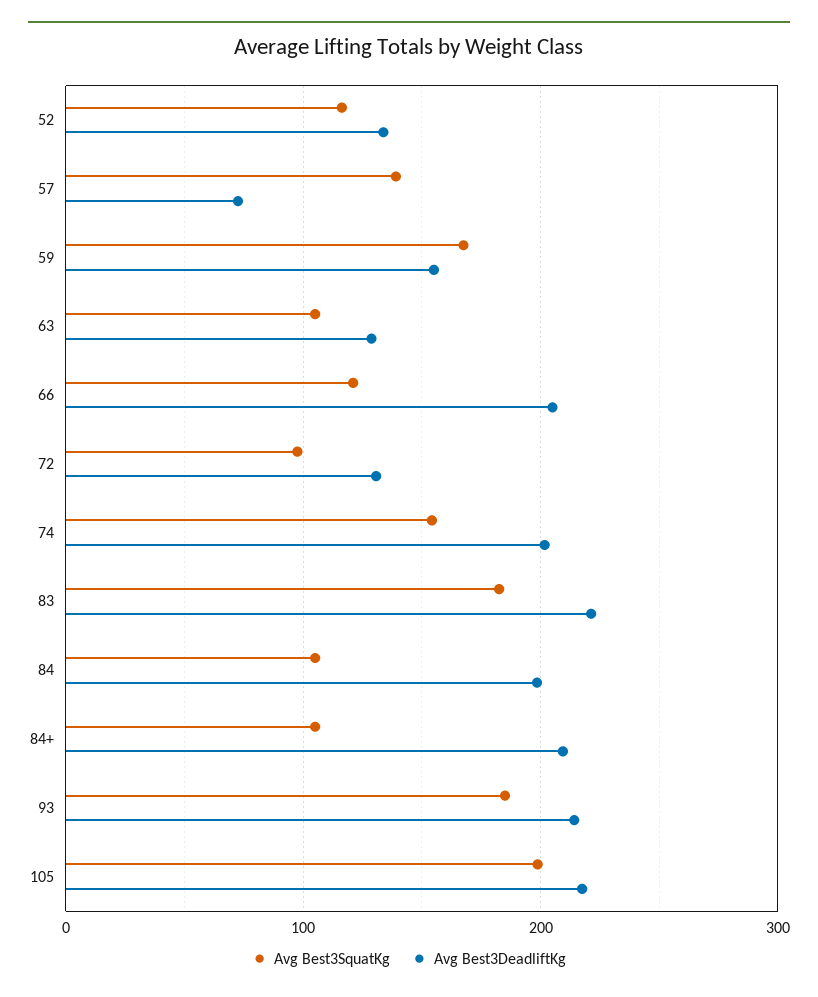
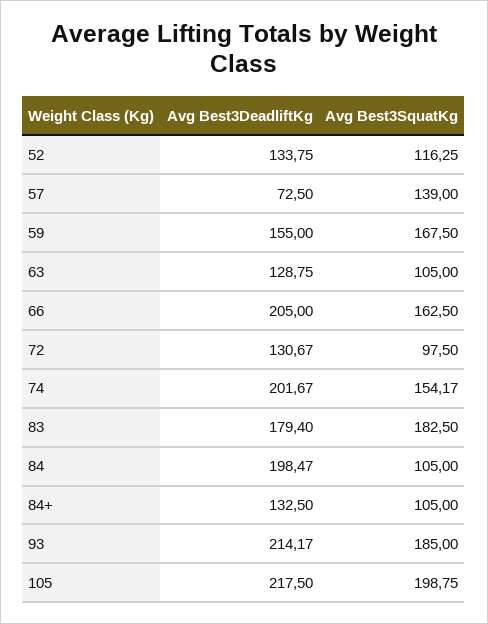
Avg Best3SquatKg, 66: 120 -> 162.5
Avg Best3DeadliftKg, 83: 220 -> 179.4
Avg Best3DeadliftKg, 84+: 210 -> 132.5

